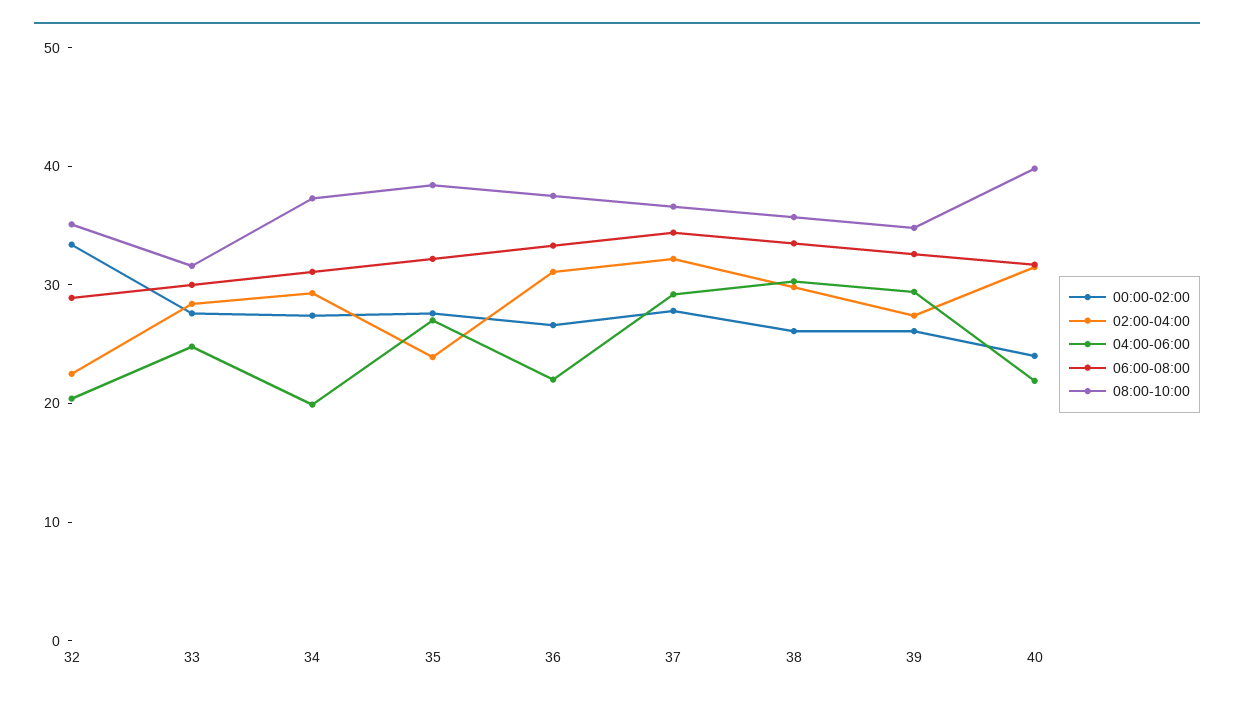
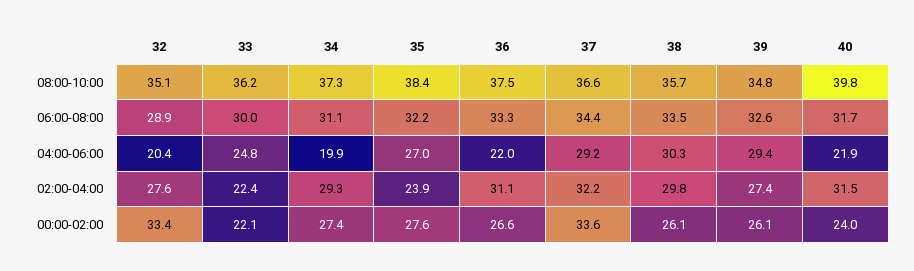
02:00-04:00, 32: 22 -> 27.6
00:00-02:00, 33: 28 -> 22.1
02:00-04:00, 33: 28 -> 22.4
08:00-10:00, 33: 32 -> 36.2
00:00-02:00, 37: 28 -> 33.6

